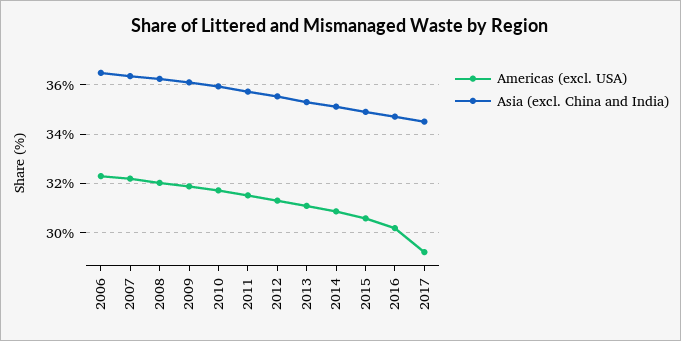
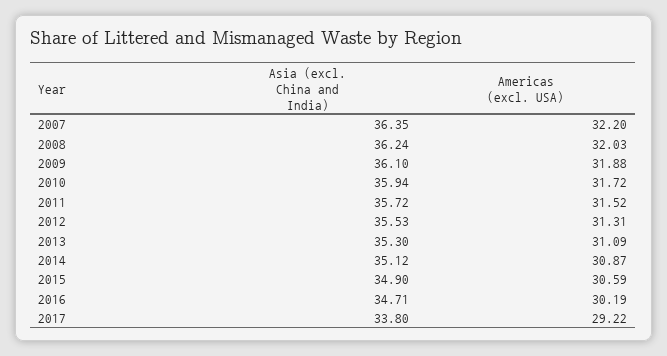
Americas (excl. USA), 2006: 32.25 -> none
Asia (excl. China and India), 2006: 36.5 -> none
Asia (excl. China and India), 2017: 34.5 -> 33.8

